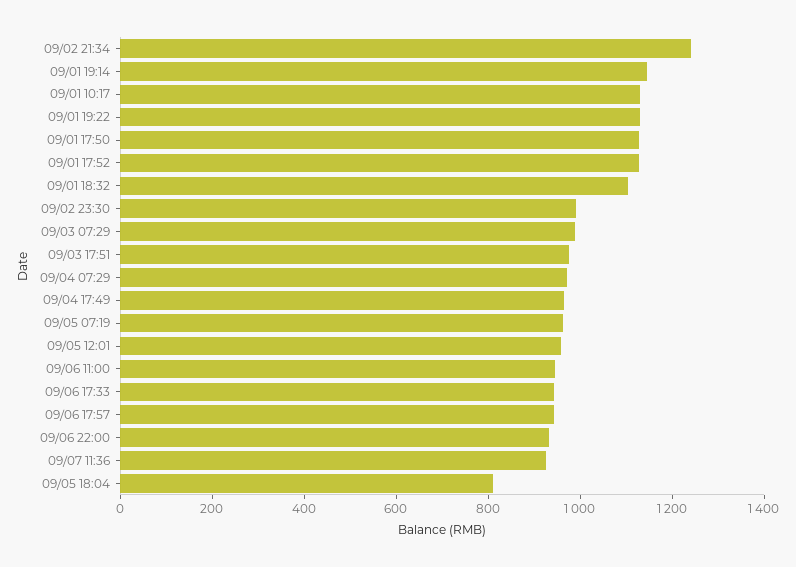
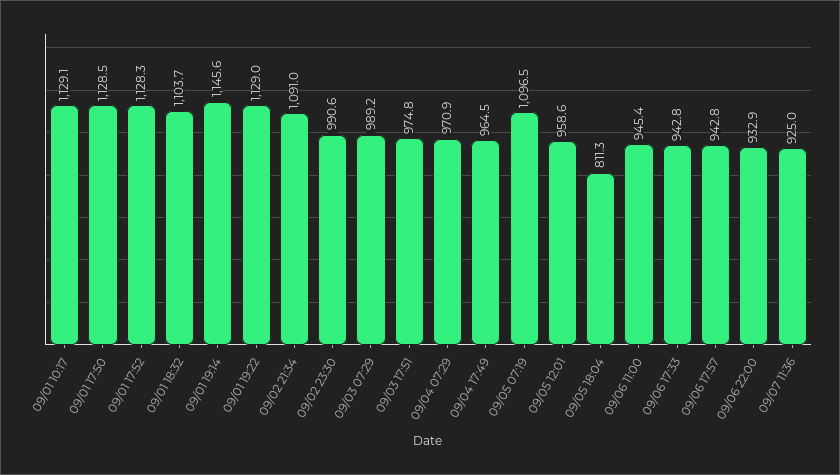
09/02 21:34: 1250 -> 1091
09/05 07:19: 950 -> 1096.5

